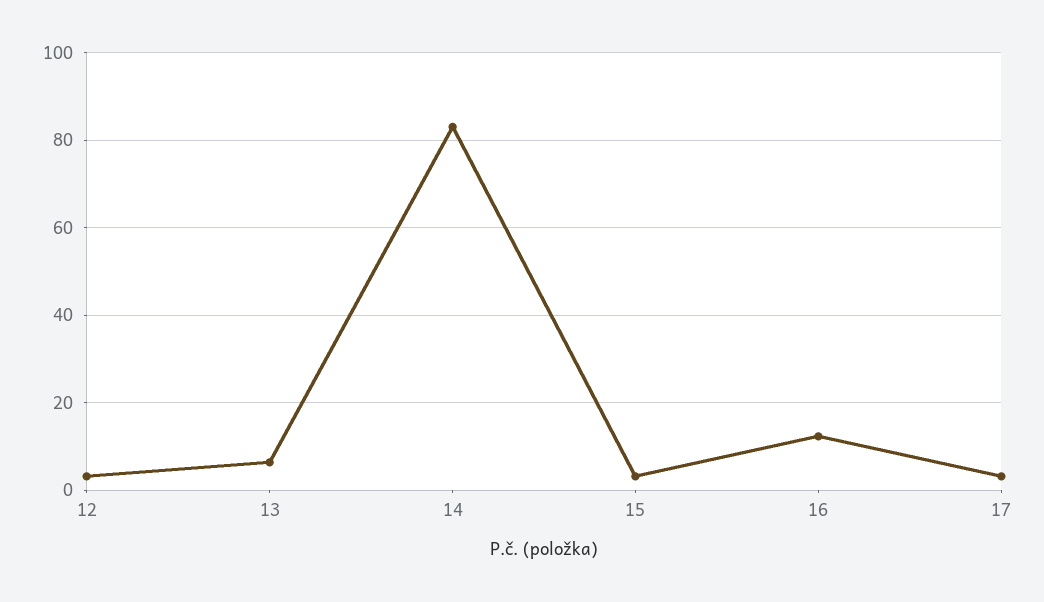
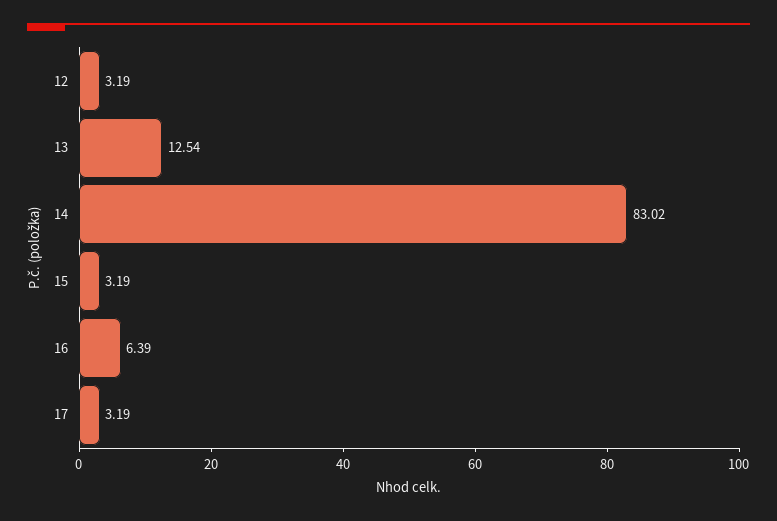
13: 6 -> 12.54
16: 12 -> 6.39

